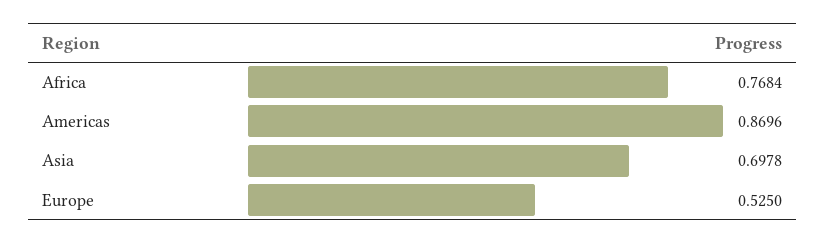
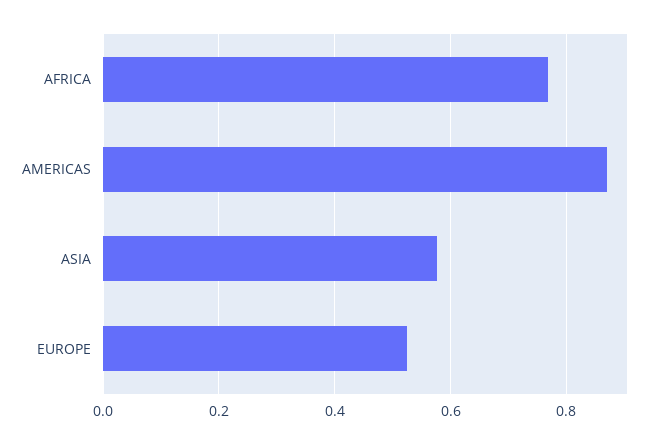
Asia: 0.6978 -> 0.58

